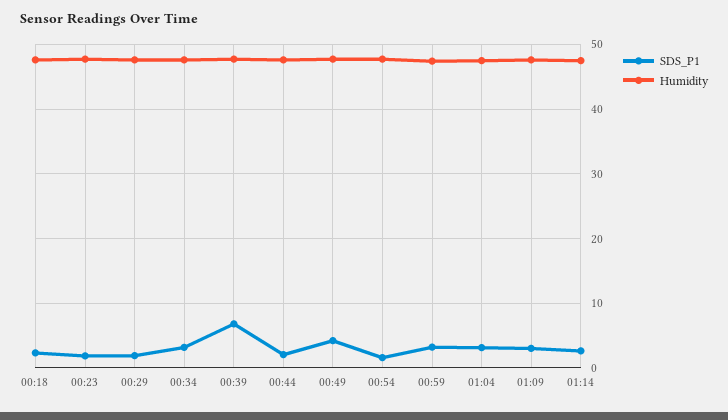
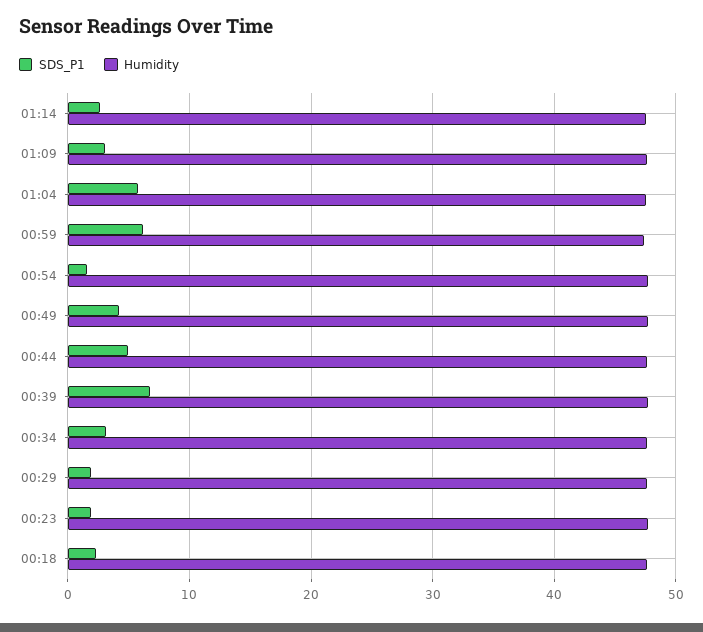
SDS_P1, 00:44: 2 -> 5
SDS_P1, 00:59: 3 -> 6
SDS_P1, 01:04: 3 -> 6

